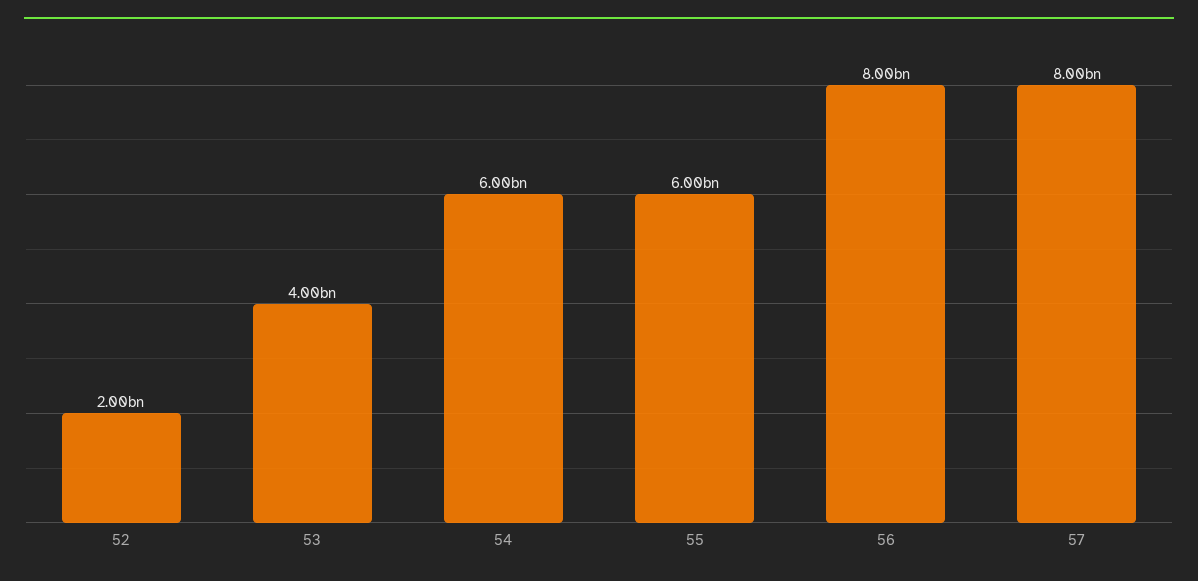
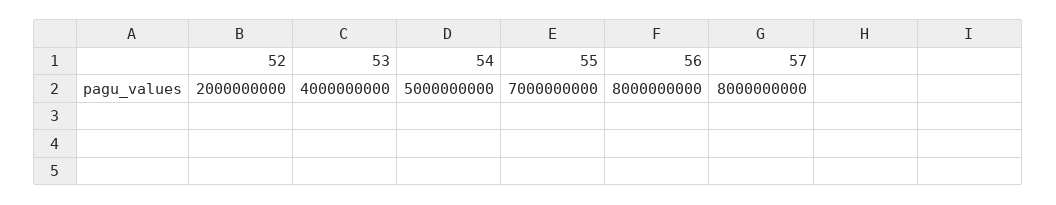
54: 6000000000 -> 5000000000
55: 6000000000 -> 7000000000

